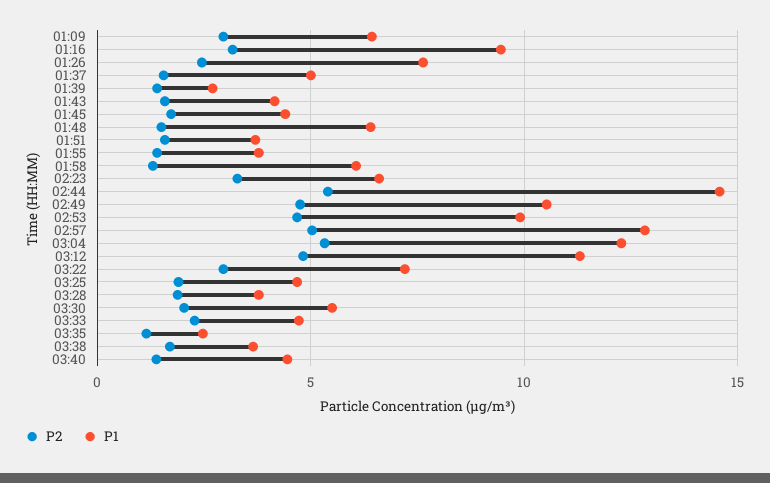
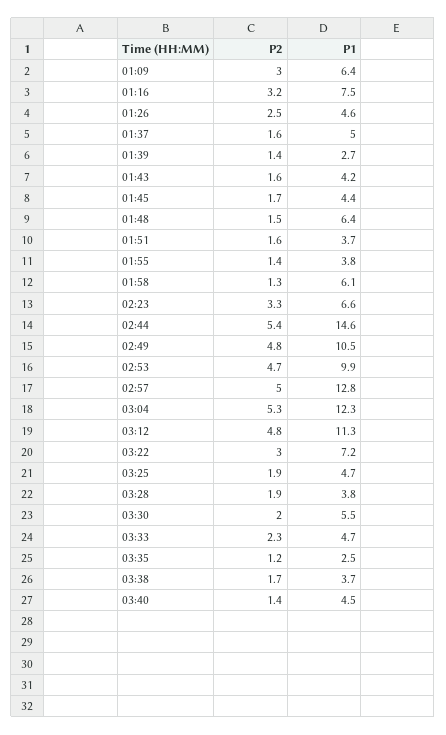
P1, 01:16: 9.5 -> 7.5
P1, 01:26: 7.5 -> 4.6

